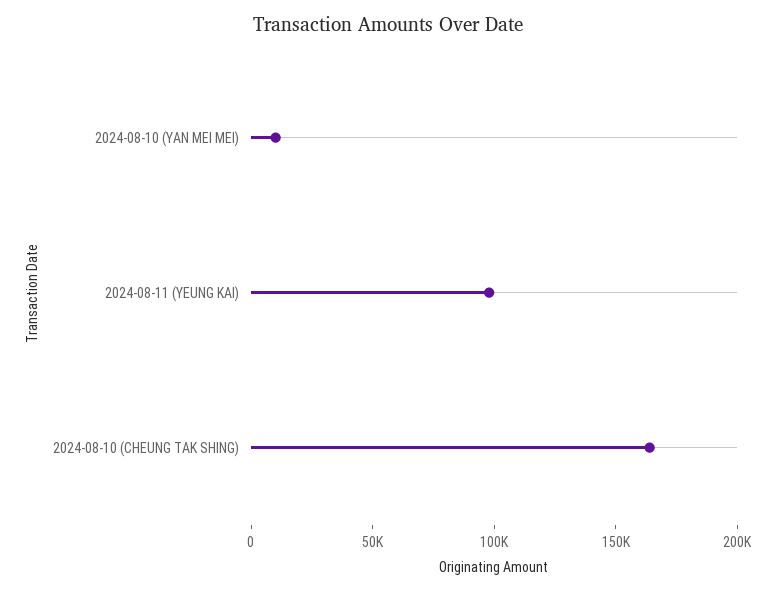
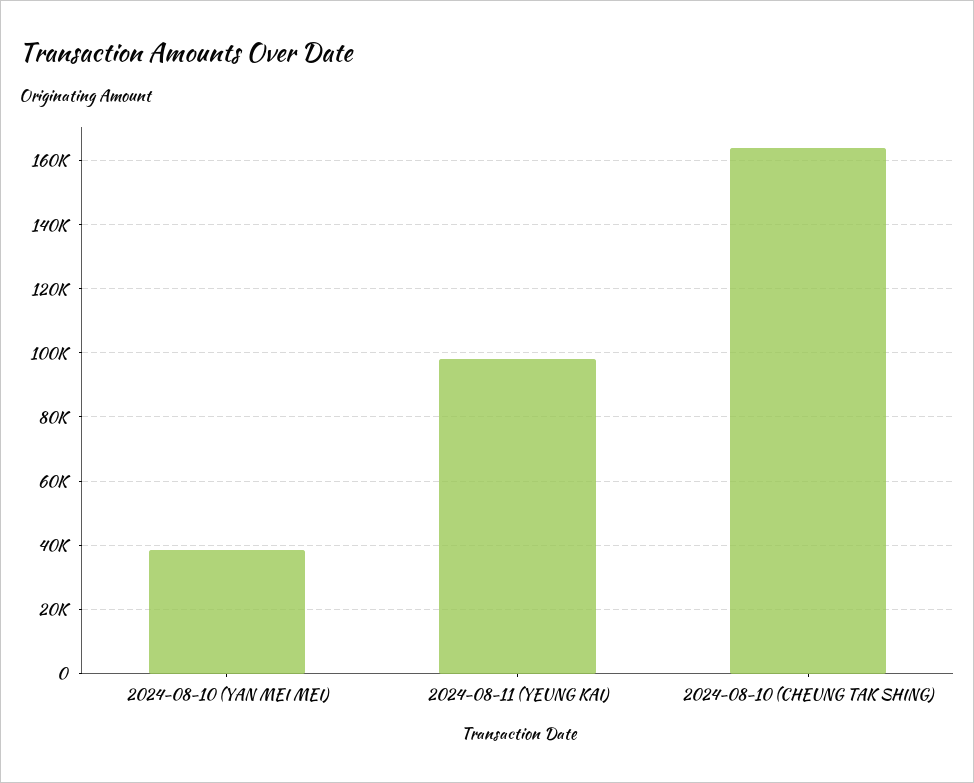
2024-08-10 (YAN MEI MEI): 10000 -> 38000

